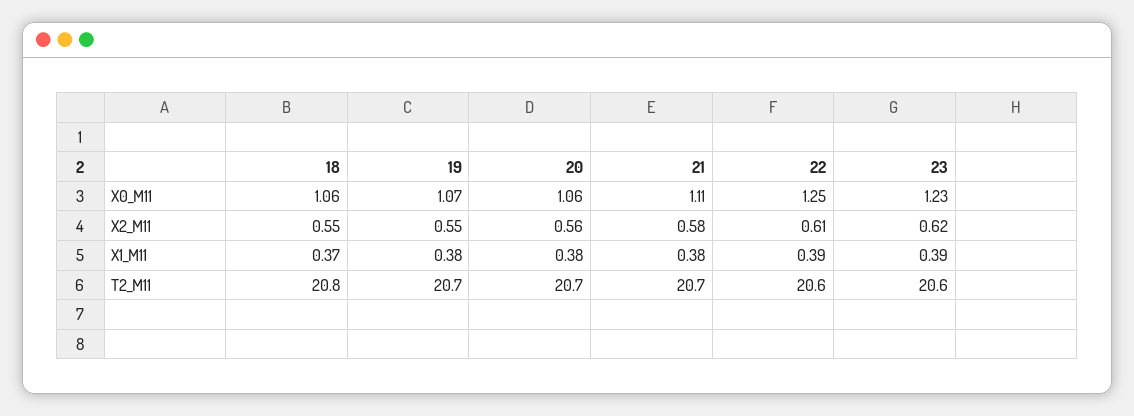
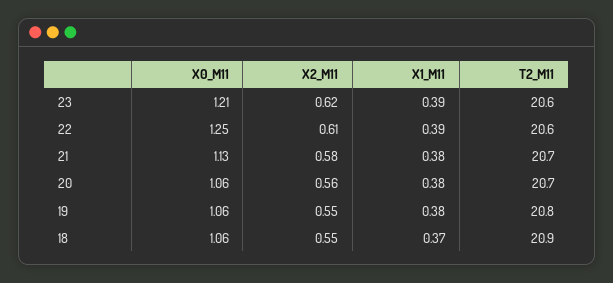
19, X0_M11: 1.07 -> 1.06
21, X0_M11: 1.11 -> 1.13
23, X0_M11: 1.23 -> 1.21
18, T2_M11: 20.8 -> 20.9
19, T2_M11: 20.7 -> 20.8

